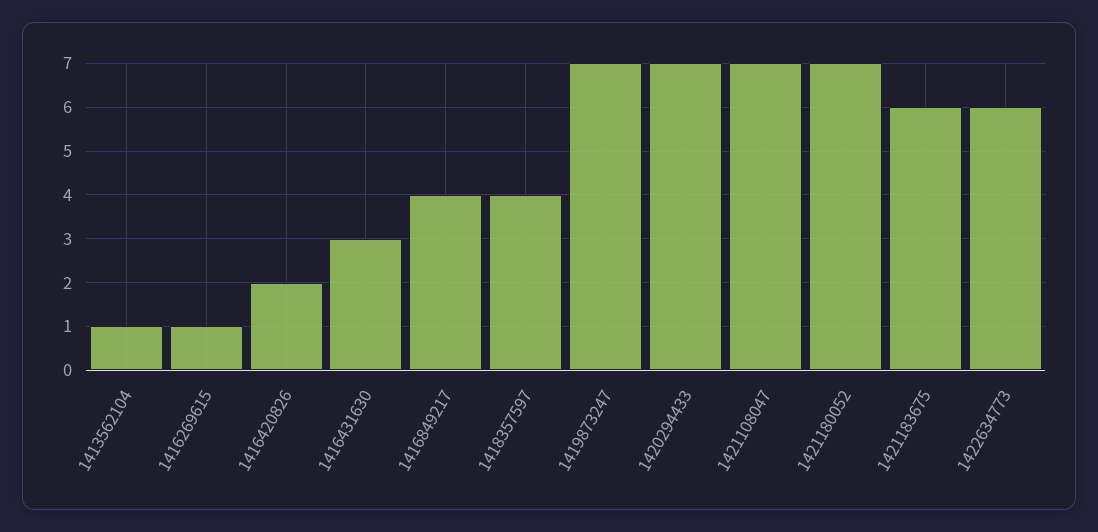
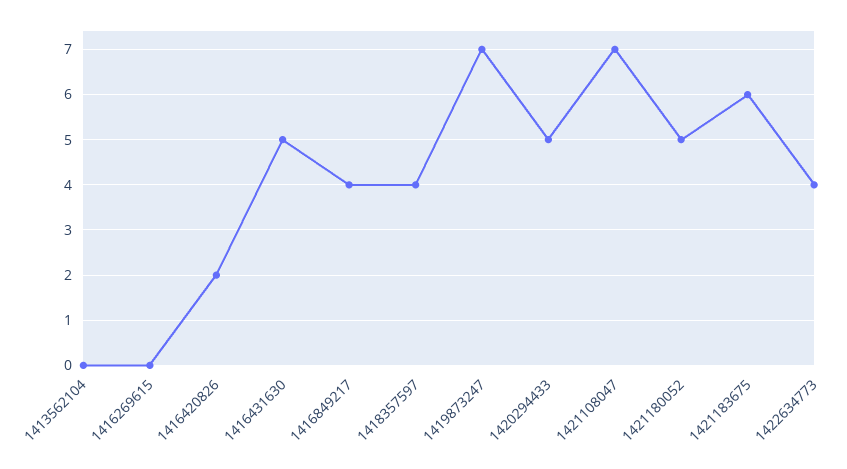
1413562104: 1 -> 0
1416269615: 1 -> 0
1416431630: 3 -> 5
1420294433: 7 -> 5
1421180052: 7 -> 5
1422634773: 6 -> 4

